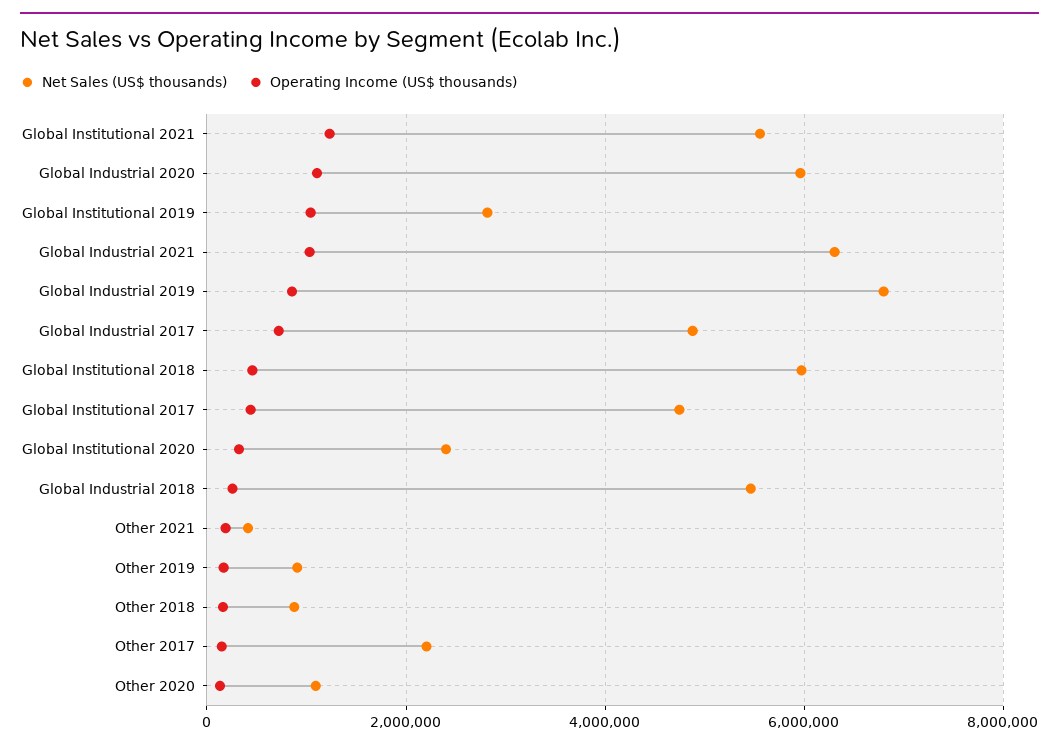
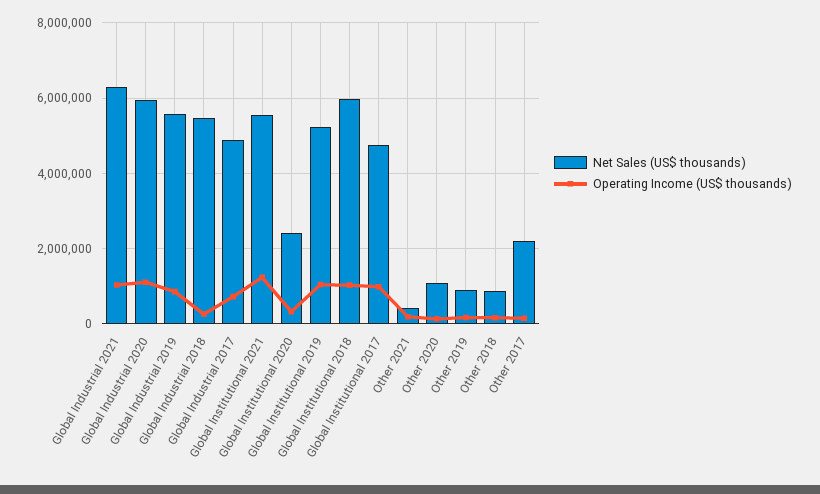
Net Sales (US$ thousands), Global Institutional 2019: 2800000 -> 5200000
Net Sales (US$ thousands), Global Industrial 2019: 6800000 -> 5600000
Operating Income (US$ thousands), Global Institutional 2018: 400000 -> 1000000
Operating Income (US$ thousands), Global Institutional 2017: 400000 -> 1000000

